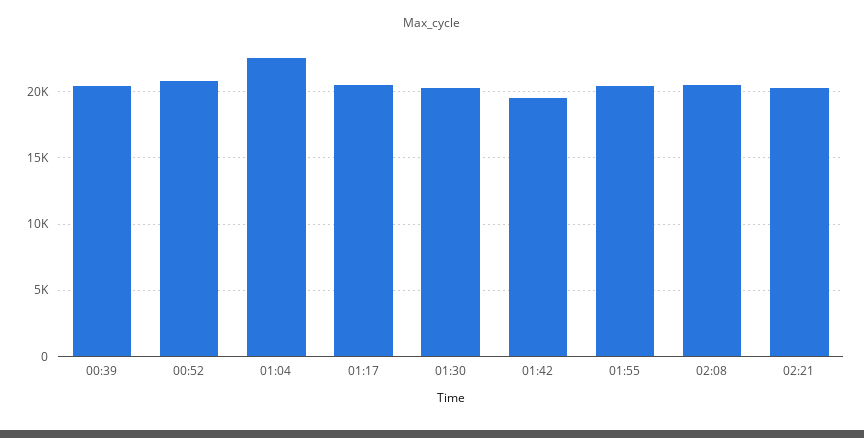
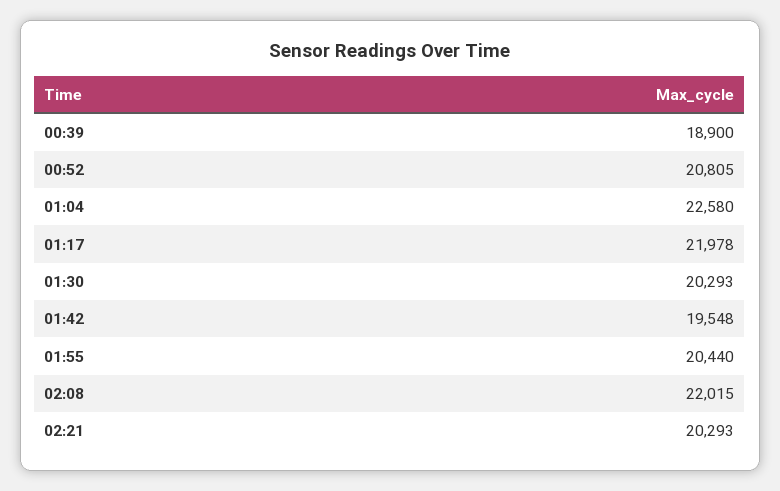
00:39: 20500 -> 18900
01:17: 20500 -> 21978
02:08: 20500 -> 22015

